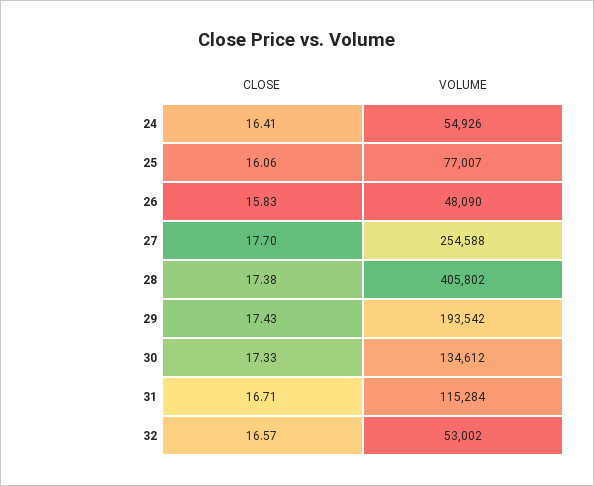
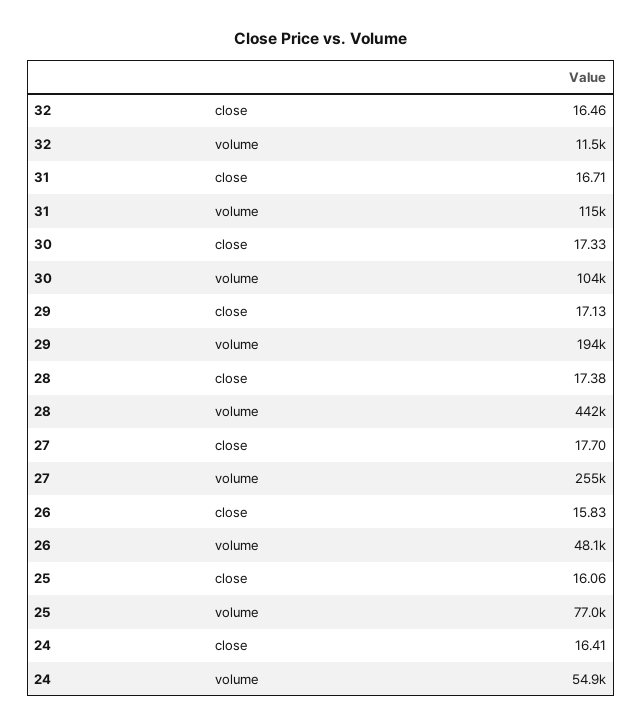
VOLUME, 28: 405802 -> 442000
CLOSE, 29: 17.43 -> 17.13
VOLUME, 30: 134612 -> 104000
CLOSE, 32: 16.57 -> 16.46
VOLUME, 32: 53002 -> 11500

